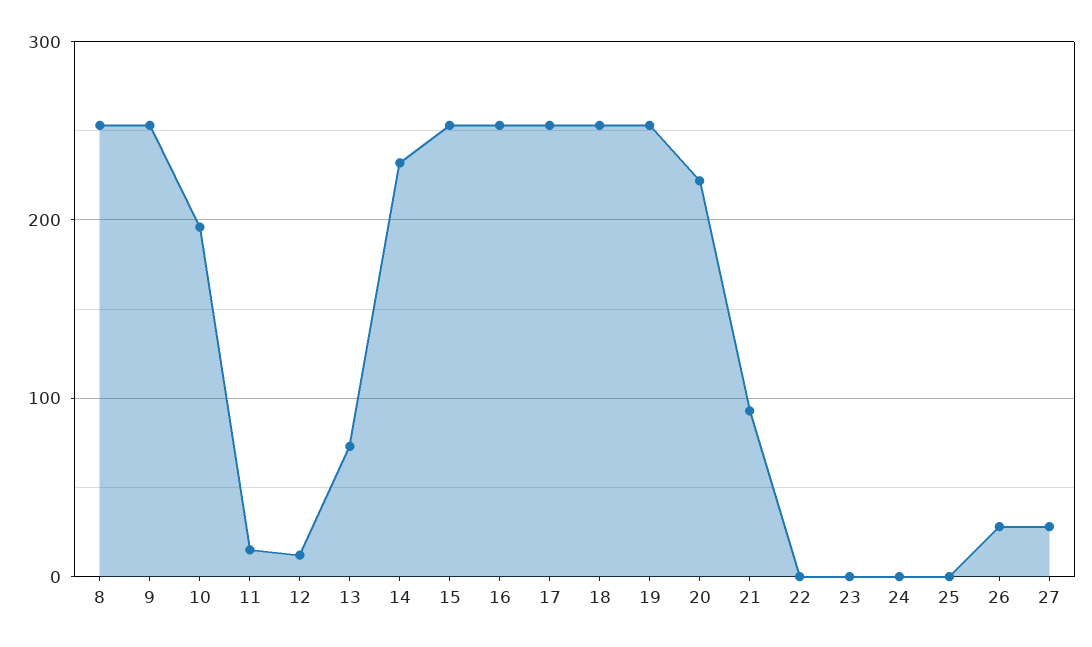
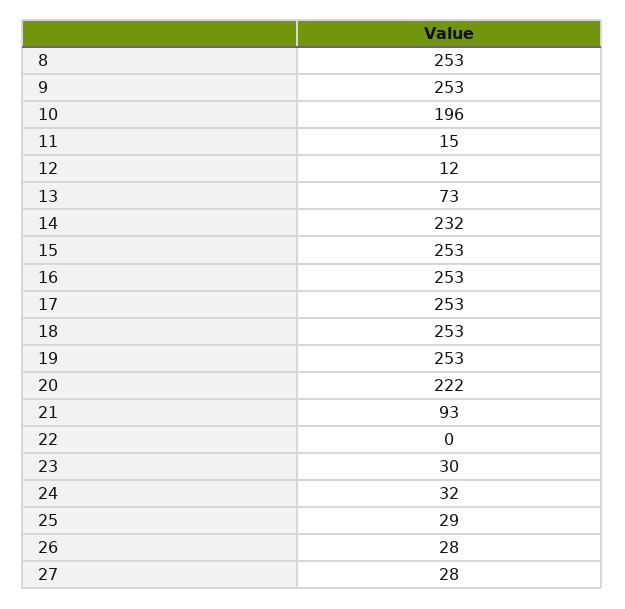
23: 0 -> 30
24: 0 -> 32
25: 0 -> 29

